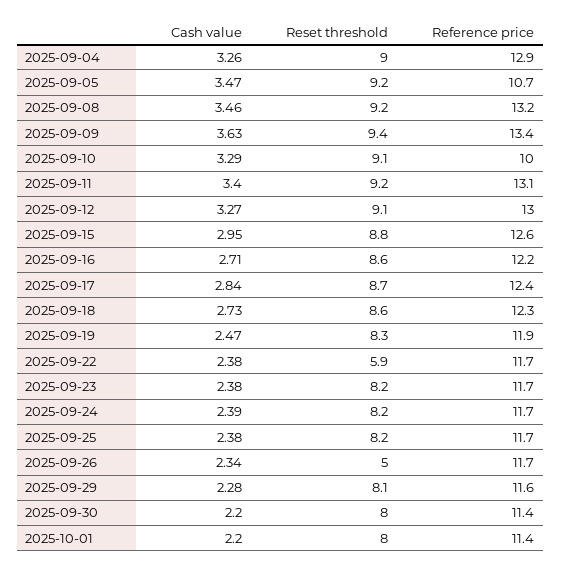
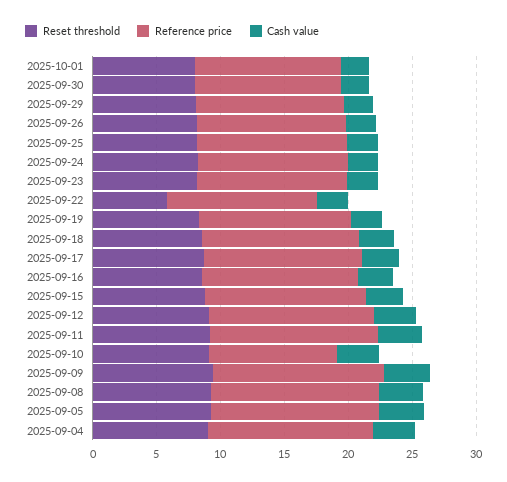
Reference price, 2025-09-05: 10.7 -> 13
Reset threshold, 2025-09-26: 5 -> 8

